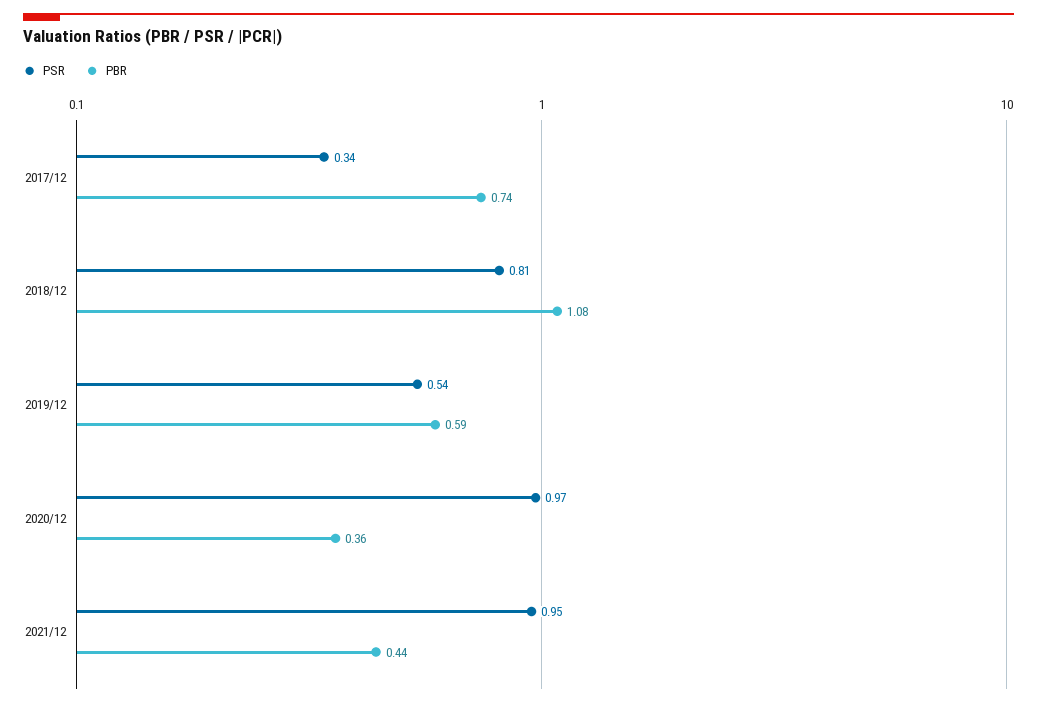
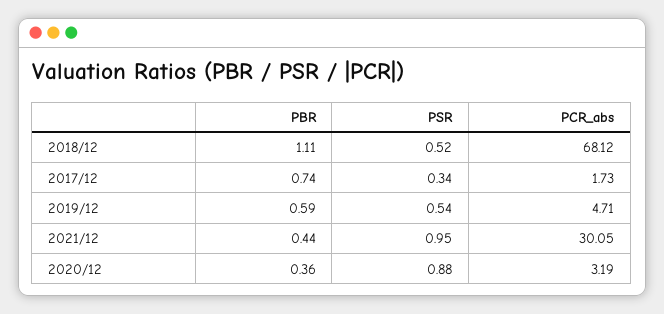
PSR, 2018/12: 0.81 -> 0.52
PBR, 2018/12: 1.08 -> 1.11
PSR, 2020/12: 0.97 -> 0.88
PCR_abs, 2018/12: none -> 68.12
PCR_abs, 2017/12: none -> 1.73
PCR_abs, 2019/12: none -> 4.71
PCR_abs, 2021/12: none -> 30.05
PCR_abs, 2020/12: none -> 3.19

